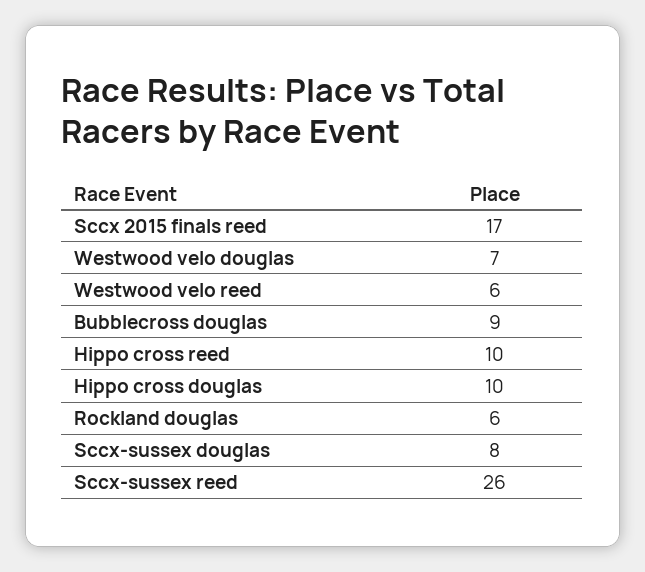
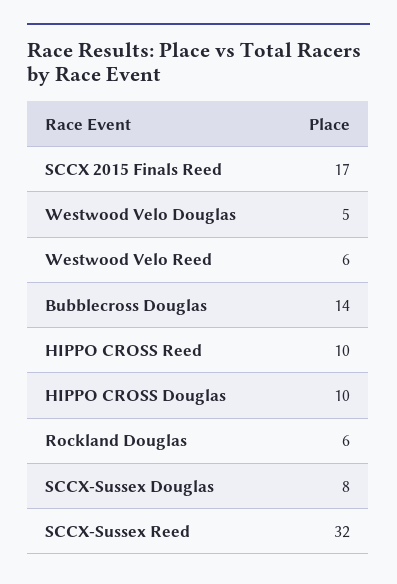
Westwood velo douglas: 7 -> 5
Bubblecross douglas: 9 -> 14
Sccx-sussex reed: 26 -> 32

